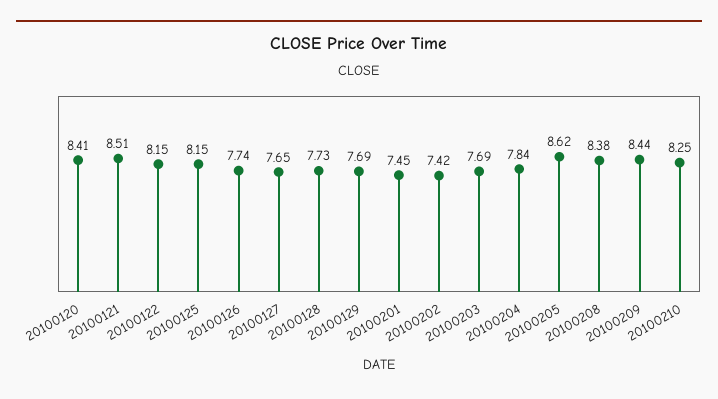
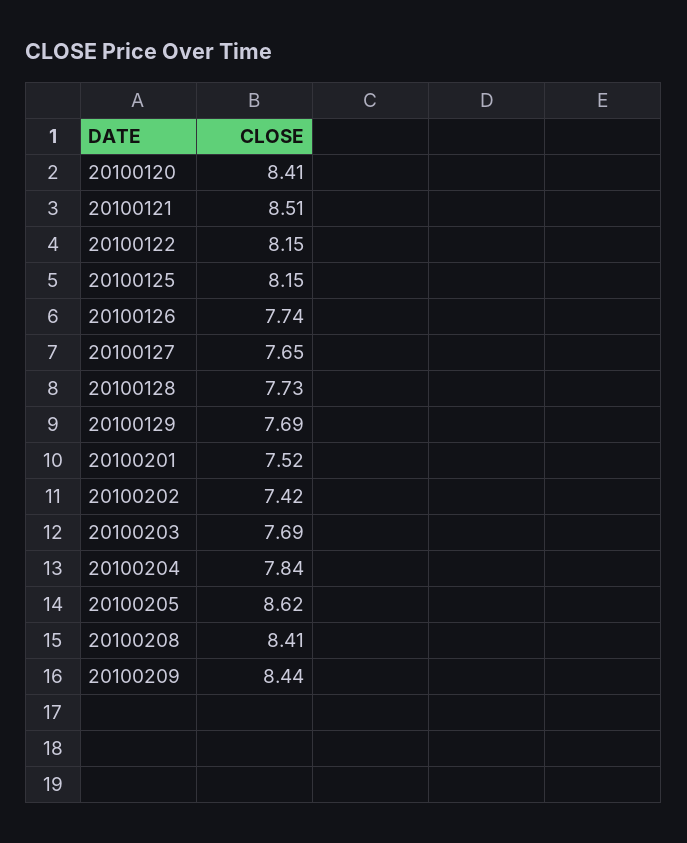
20100201: 7.45 -> 7.52
20100208: 8.38 -> 8.41
20100210: 8.25 -> none

